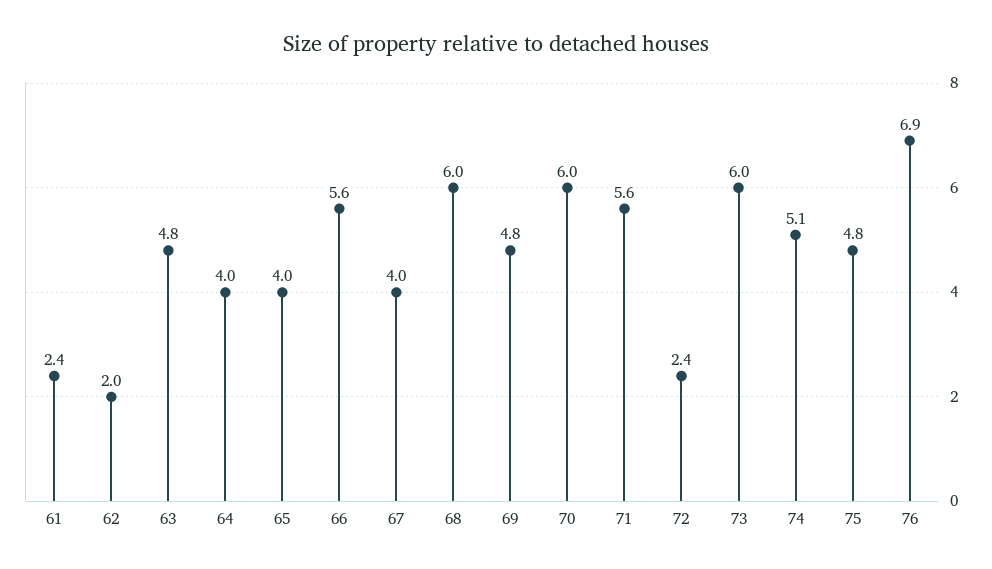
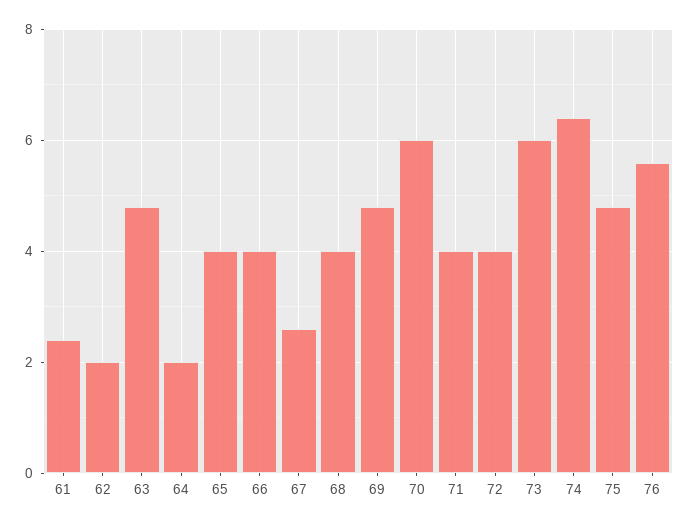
64: 4 -> 2
66: 5.6 -> 4
67: 4 -> 2.5
68: 6 -> 4
71: 5.6 -> 4
72: 2.4 -> 4
74: 5.1 -> 6.5
76: 6.9 -> 5.5

